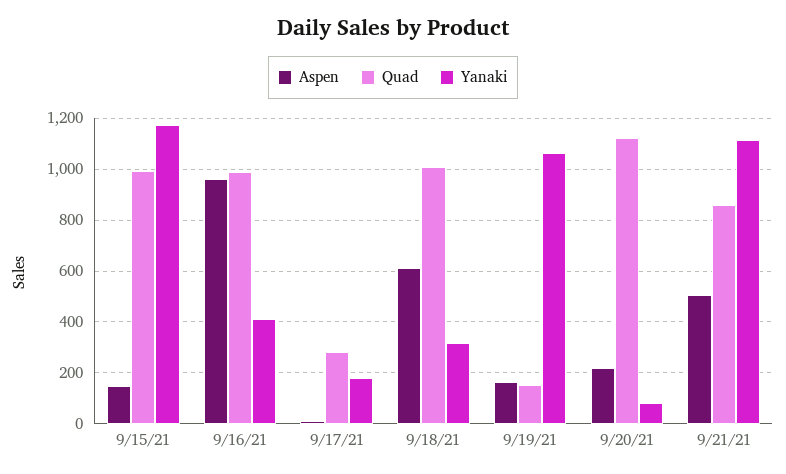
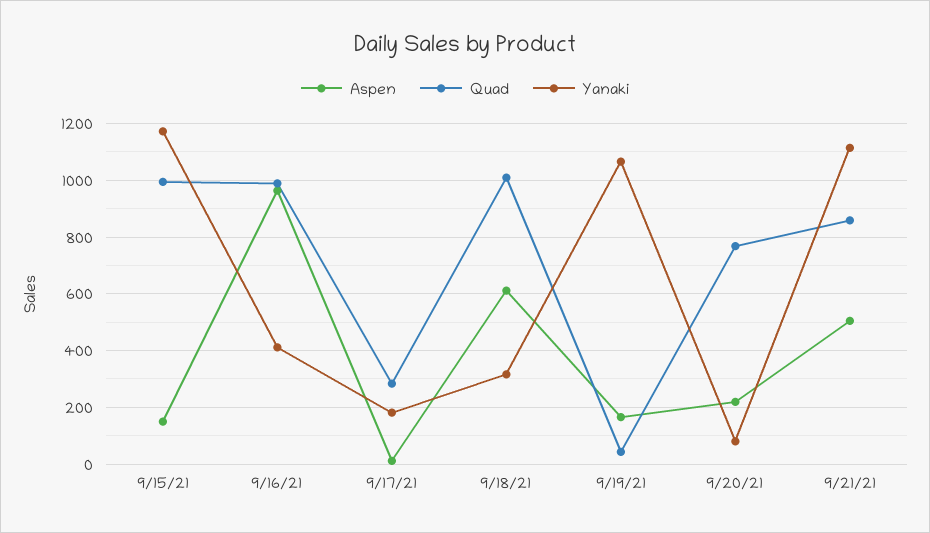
Quad, 9/19/21: 150 -> 50
Quad, 9/20/21: 1125 -> 775

